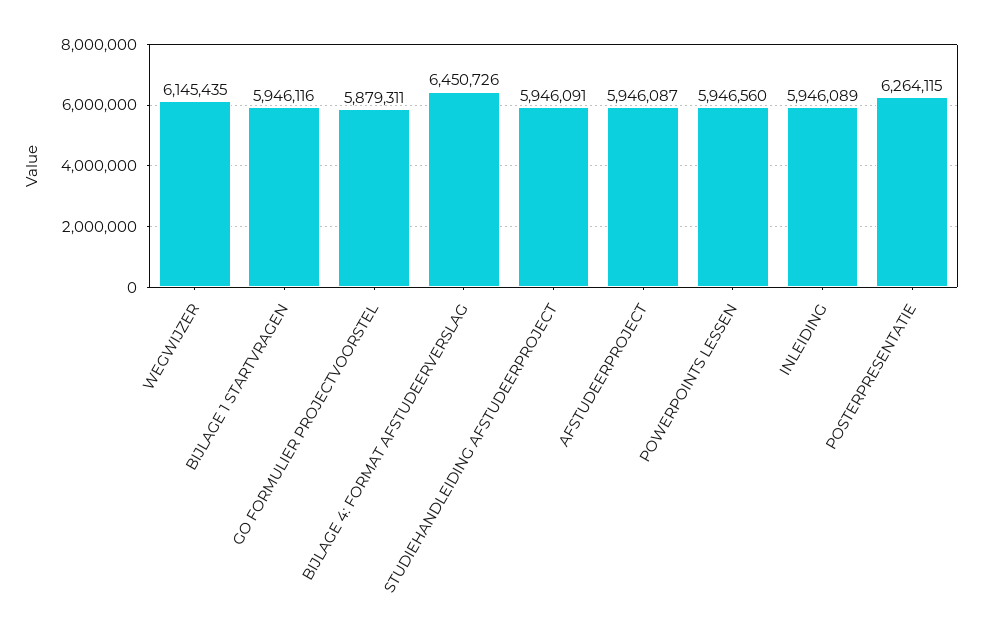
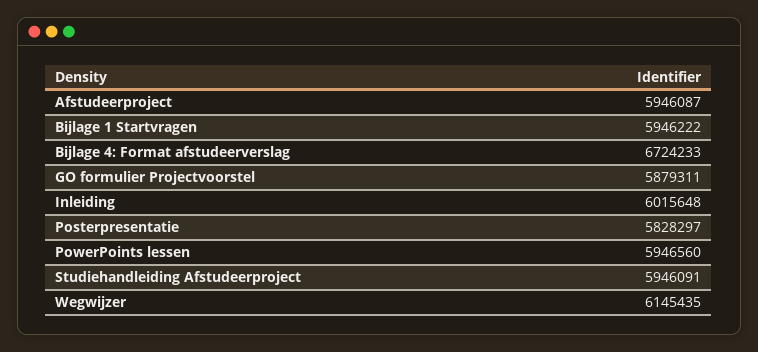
BIJLAGE 1 STARTVRAGEN: 5946116 -> 5946222
BIJLAGE 4: FORMAT AFSTUDEERVERSLAG: 6450726 -> 6724233
INLEIDING: 5946089 -> 6015648
POSTERPRESENTATIE: 6264115 -> 5828297

